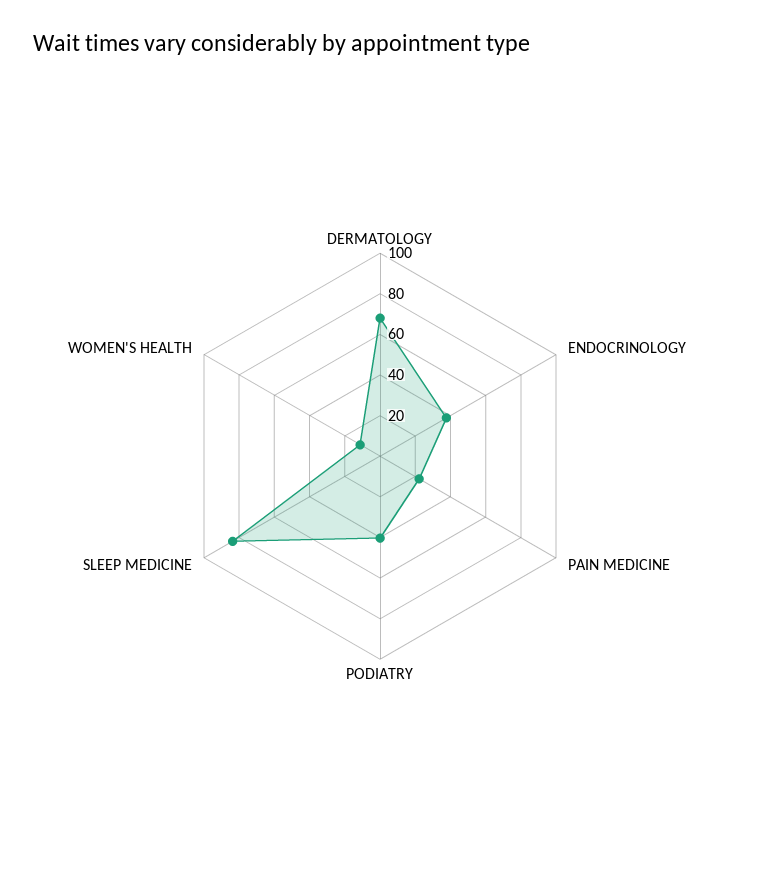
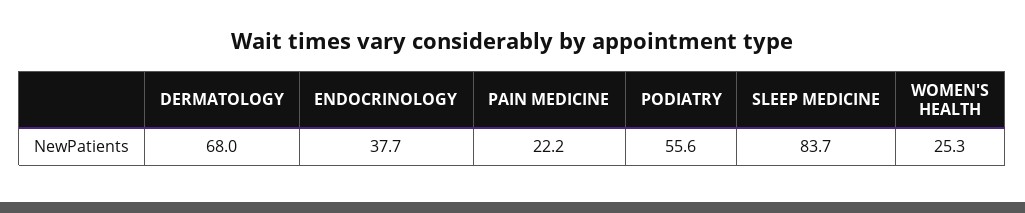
PODIATRY: 40 -> 55.6
WOMEN'S HEALTH: 10 -> 25.3

